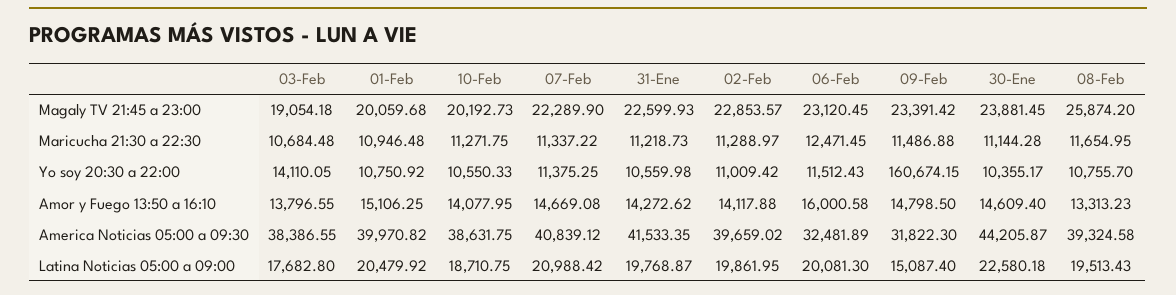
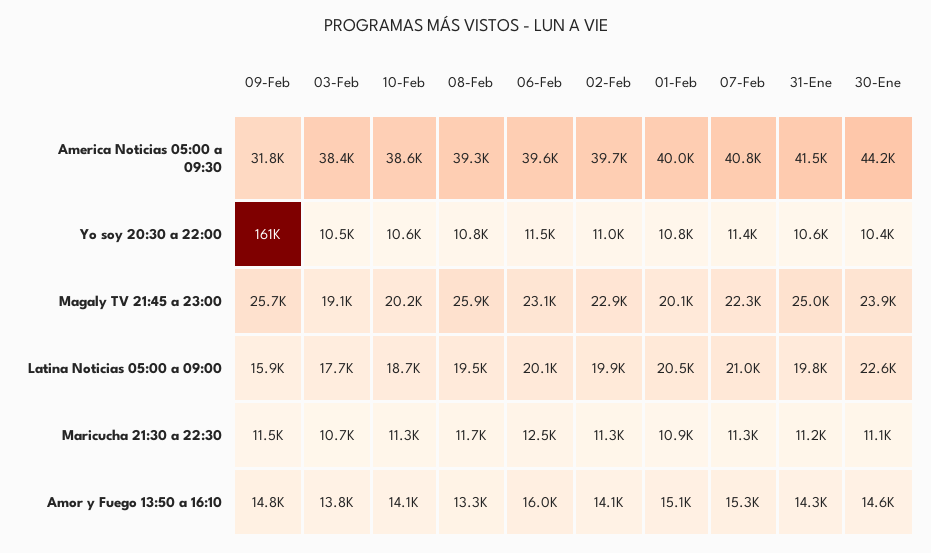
31-Ene, Magaly TV 21:45 a 23:00: 22599.93 -> 25000
09-Feb, Magaly TV 21:45 a 23:00: 23391.42 -> 25700
03-Feb, Yo soy 20:30 a 22:00: 14110.05 -> 10500
07-Feb, Amor y Fuego 13:50 a 16:10: 14669.08 -> 15300
06-Feb, America Noticias 05:00 a 09:30: 32481.89 -> 39600
09-Feb, Latina Noticias 05:00 a 09:00: 15087.4 -> 15900

